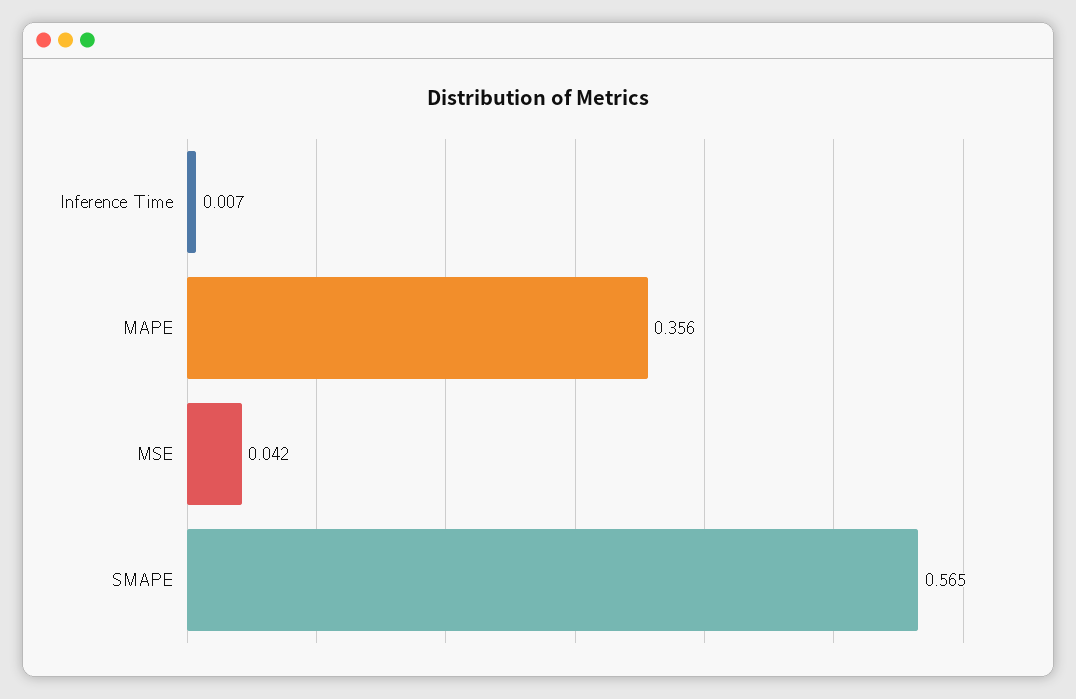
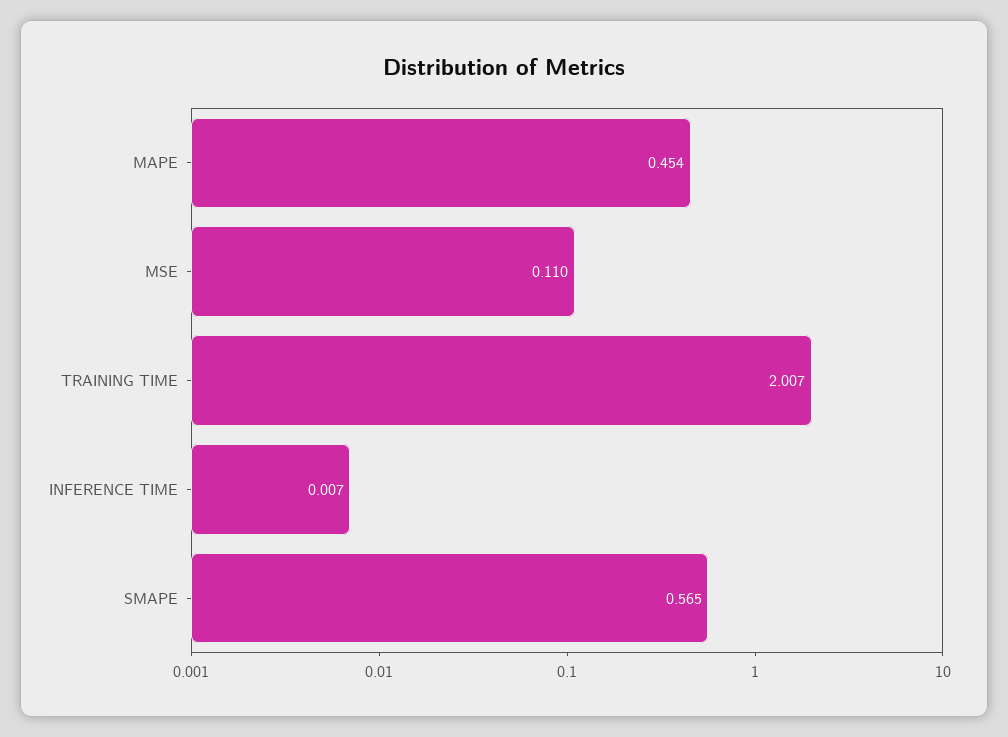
MAPE: 0.356 -> 0.454
MSE: 0.042 -> 0.11
TRAINING TIME: none -> 2.007

